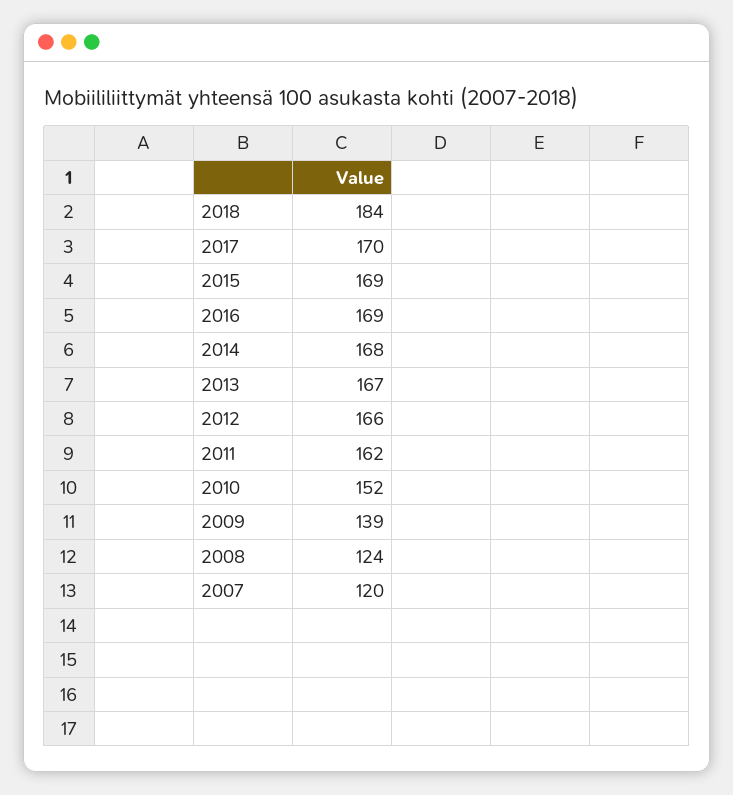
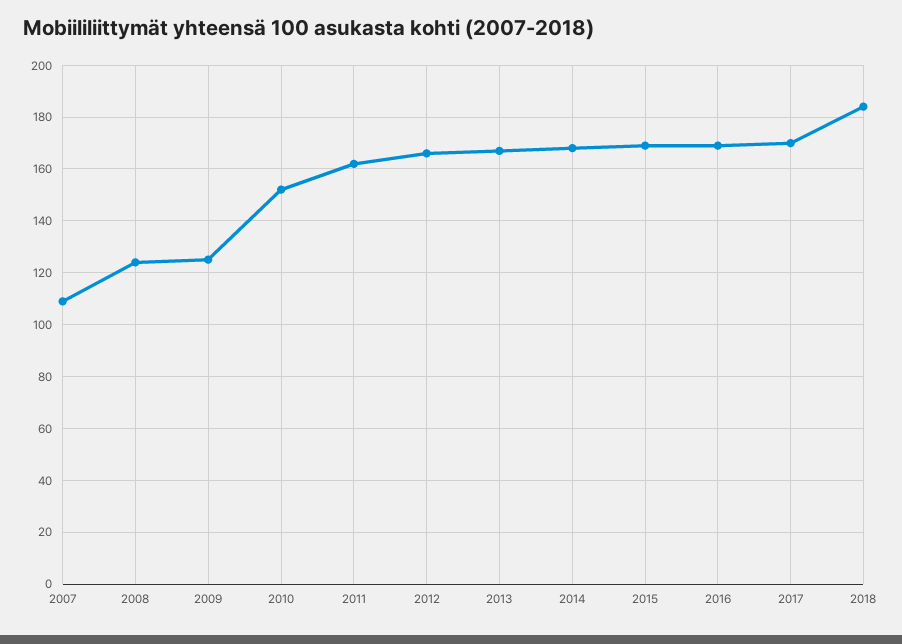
2009: 139 -> 125
2007: 120 -> 110

